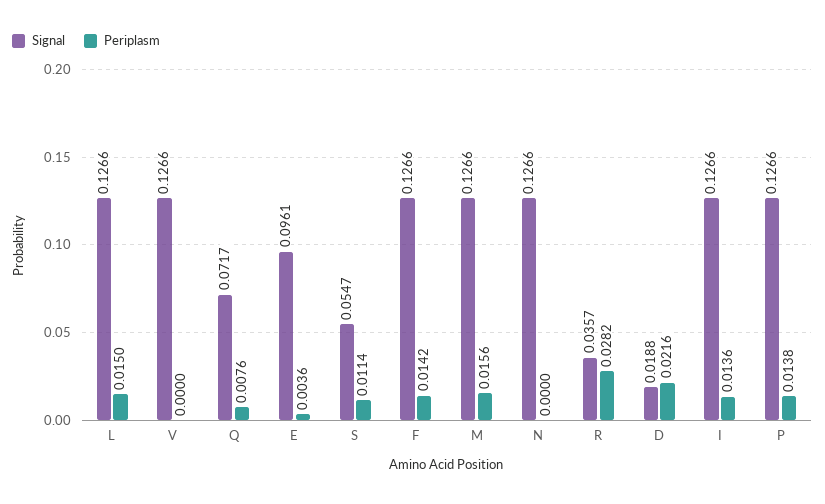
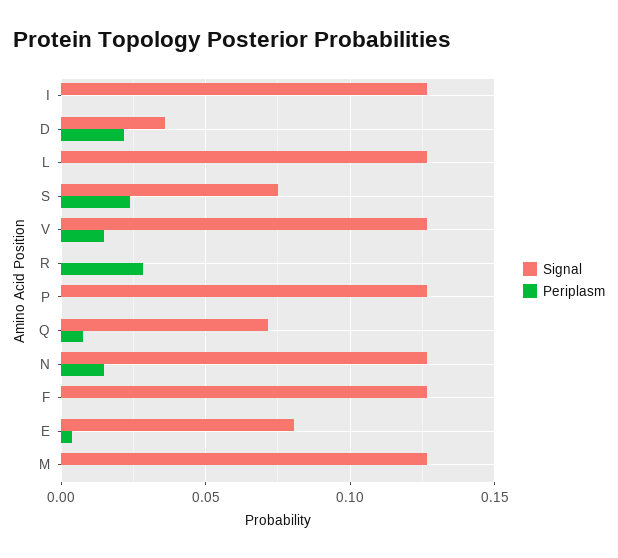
Periplasm, L: 0.015 -> 0
Periplasm, V: 0 -> 0.015
Signal, E: 0.0961 -> 0.08
Signal, S: 0.0547 -> 0.075
Periplasm, S: 0.0114 -> 0.025
Periplasm, F: 0.0142 -> 0
Periplasm, M: 0.0156 -> 0
Periplasm, N: 0 -> 0.015
Signal, R: 0.0357 -> 0
Signal, D: 0.0188 -> 0.035
Periplasm, I: 0.0136 -> 0
Periplasm, P: 0.0138 -> 0

